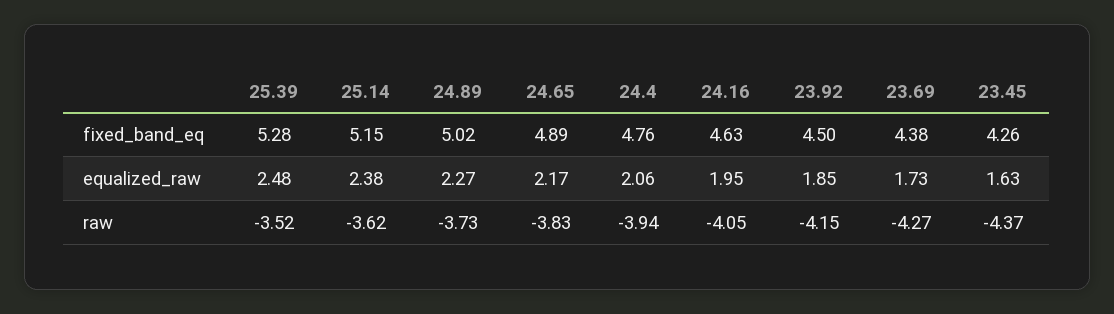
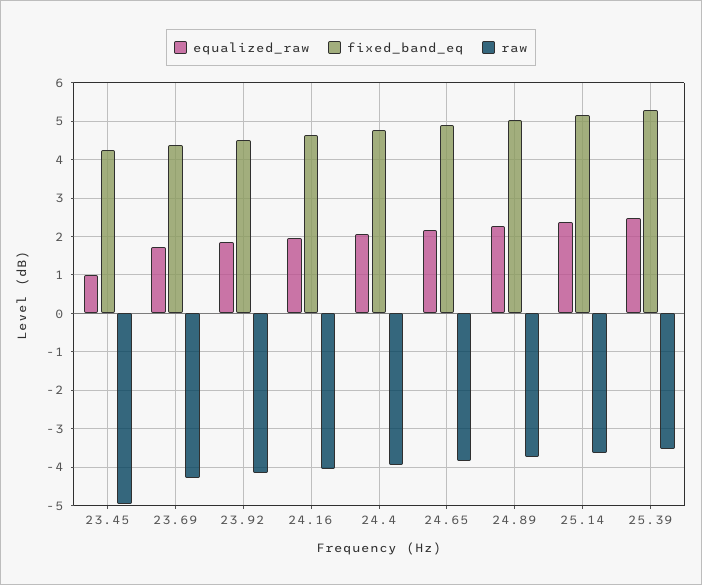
equalized_raw, 23.45: 1.63 -> 1
raw, 23.45: -4.37 -> -5

